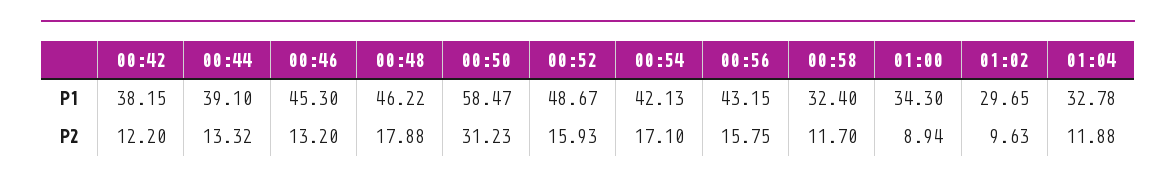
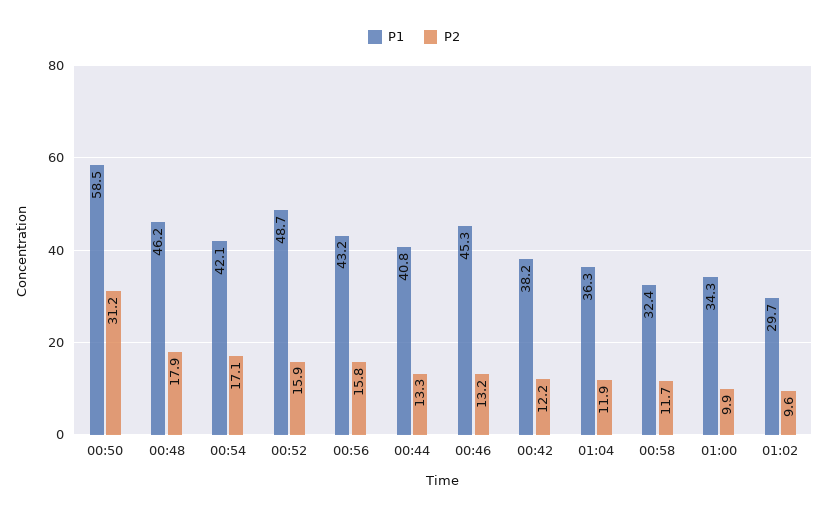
P1, 00:44: 39.1 -> 40.8
P1, 01:04: 32.78 -> 36.3
P2, 01:00: 8.94 -> 9.9

